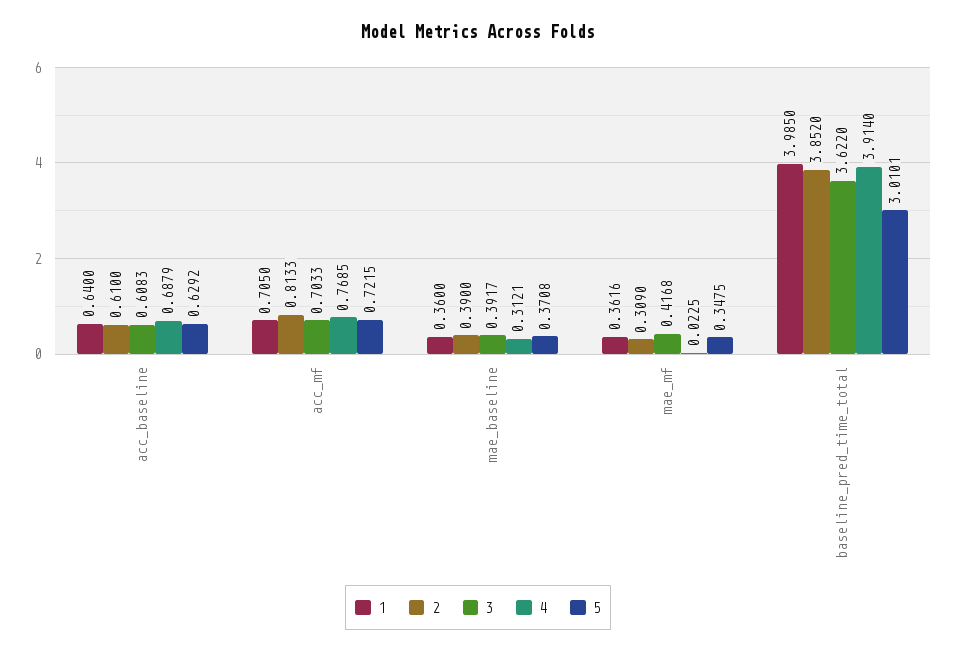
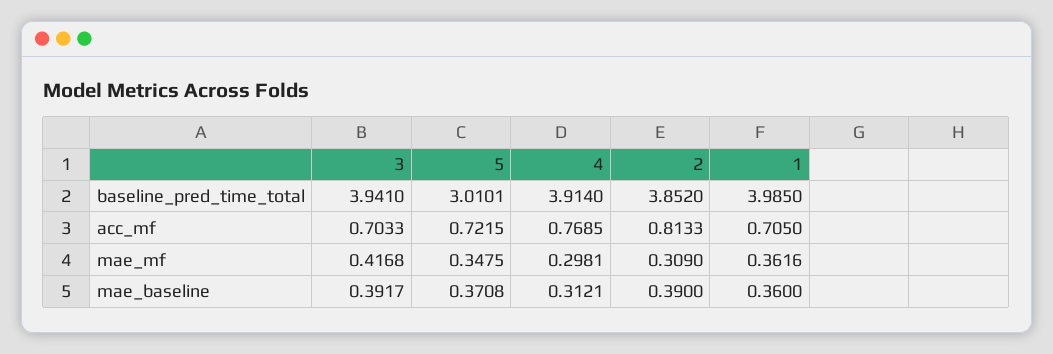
1, acc_baseline: 0.64 -> none
2, acc_baseline: 0.61 -> none
3, acc_baseline: 0.6083 -> none
4, acc_baseline: 0.6879 -> none
5, acc_baseline: 0.6292 -> none
4, mae_mf: 0.0225 -> 0.2981
3, baseline_pred_time_total: 3.622 -> 3.941

